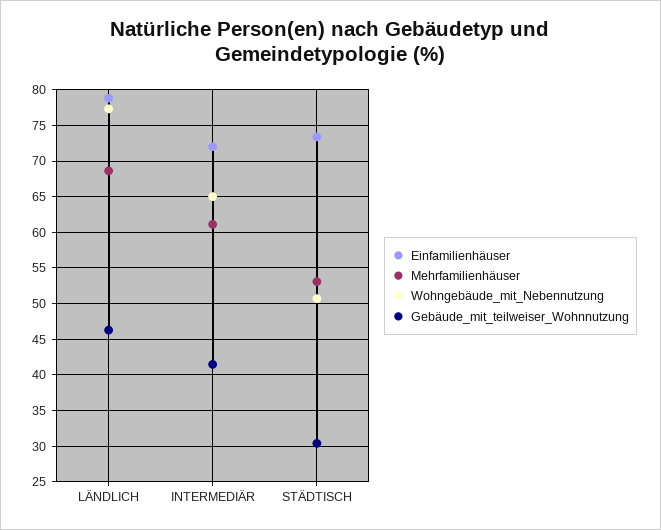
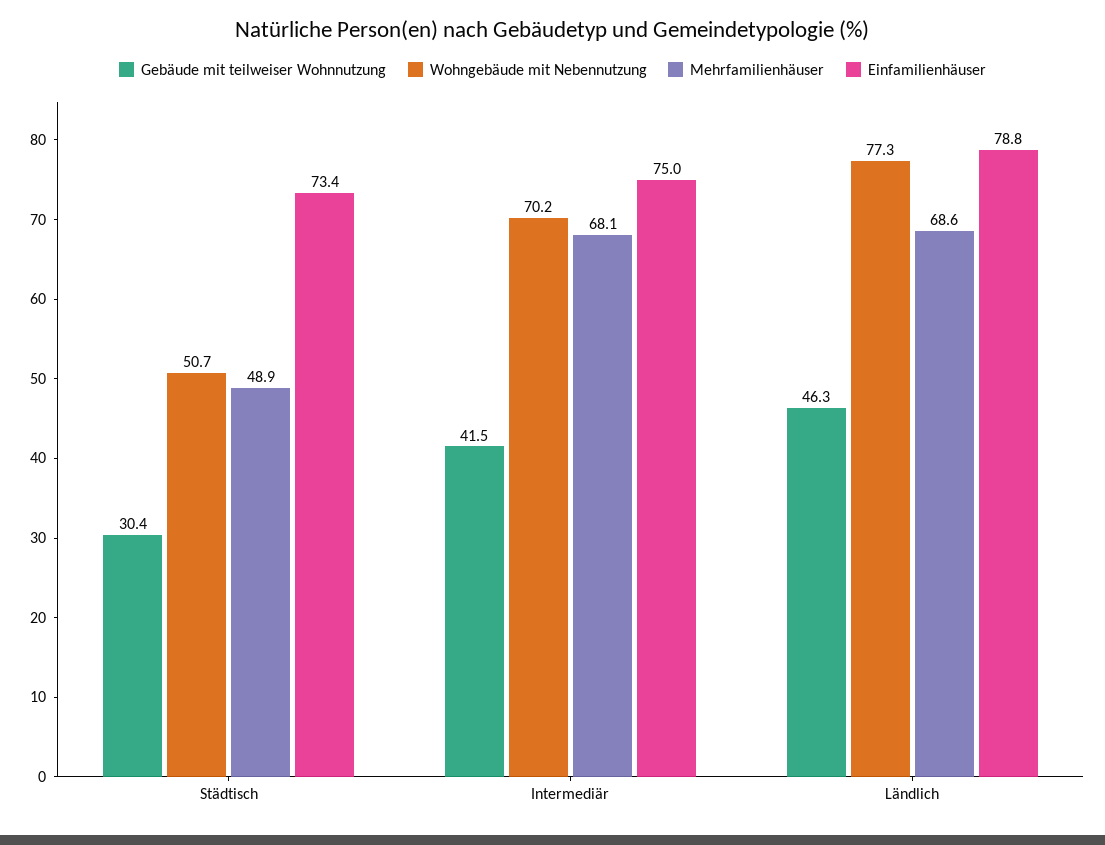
Einfamilienhäuser, INTERMEDIÄR: 72 -> 75
Mehrfamilienhäuser, INTERMEDIÄR: 61 -> 68.1
Wohngebäude_mit_Nebennutzung, INTERMEDIÄR: 65 -> 70.2
Mehrfamilienhäuser, STÄDTISCH: 53 -> 48.9

